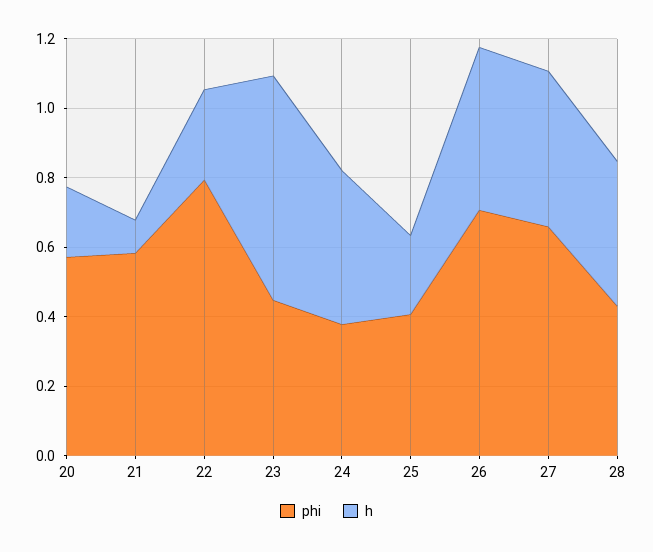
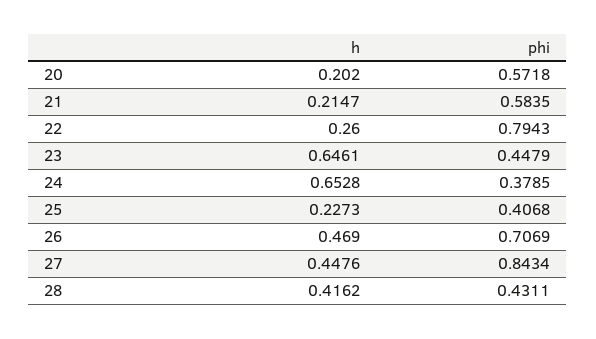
h, 21: 0.1 -> 0.2147
h, 24: 0.45 -> 0.6528
phi, 27: 0.65 -> 0.8434

